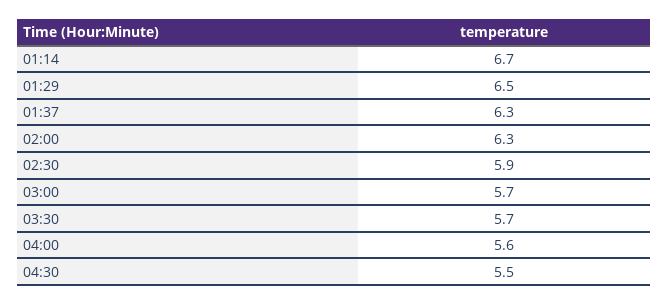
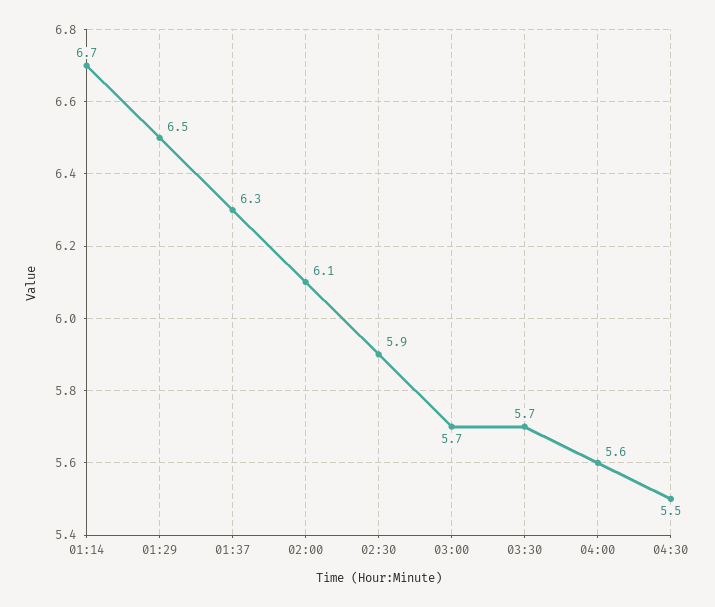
02:00: 6.3 -> 6.1

